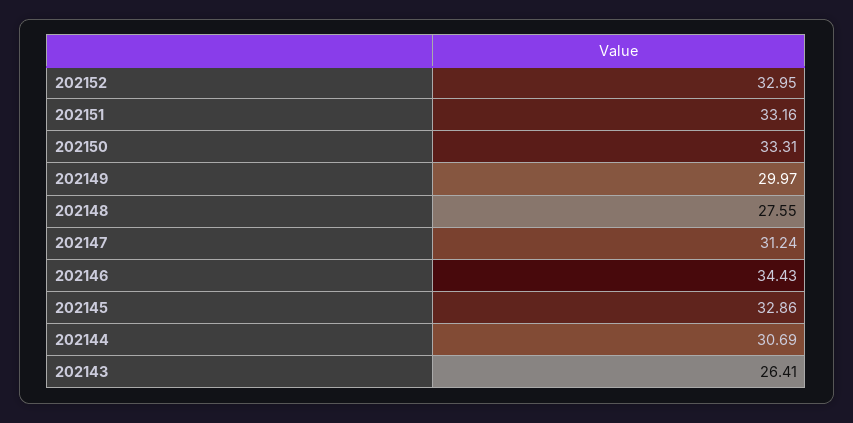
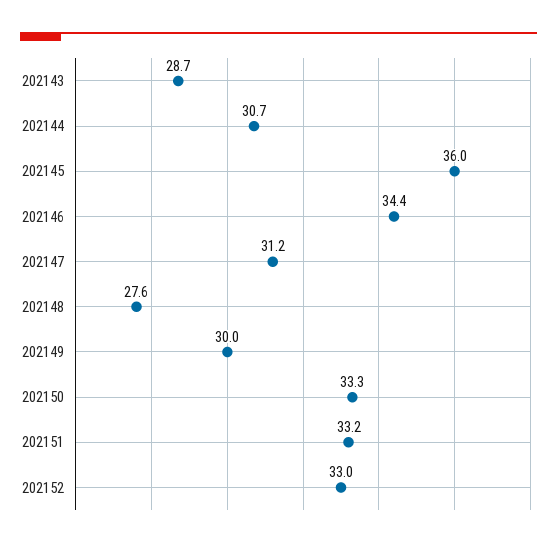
202145: 32.86 -> 36
202143: 26.41 -> 28.7

